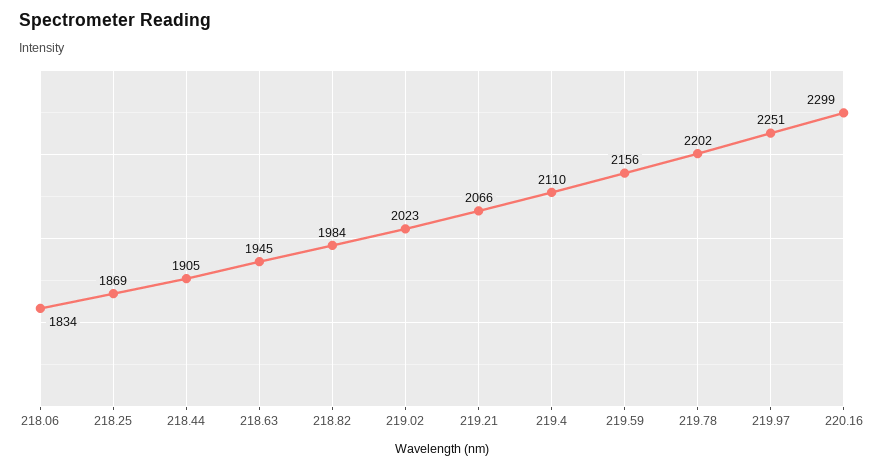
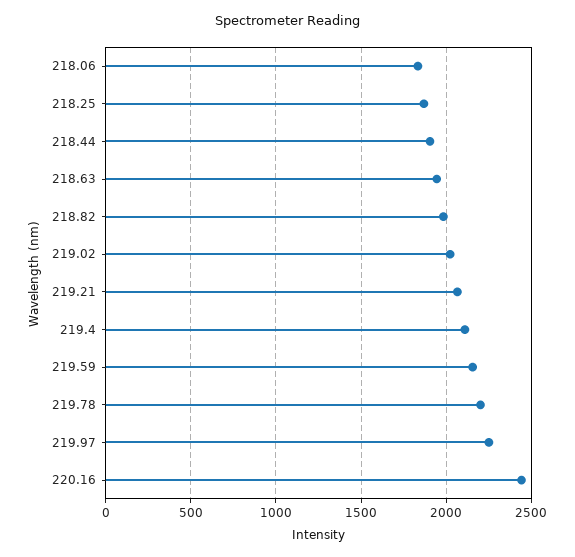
220.16: 2299 -> 2450

